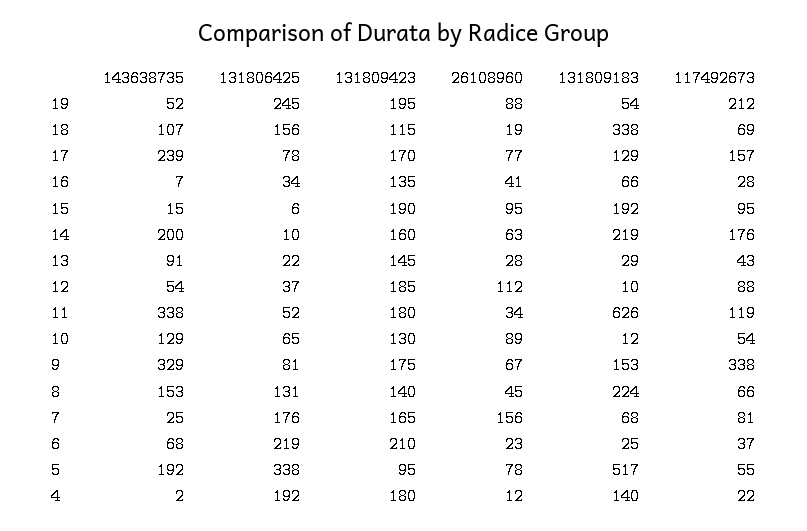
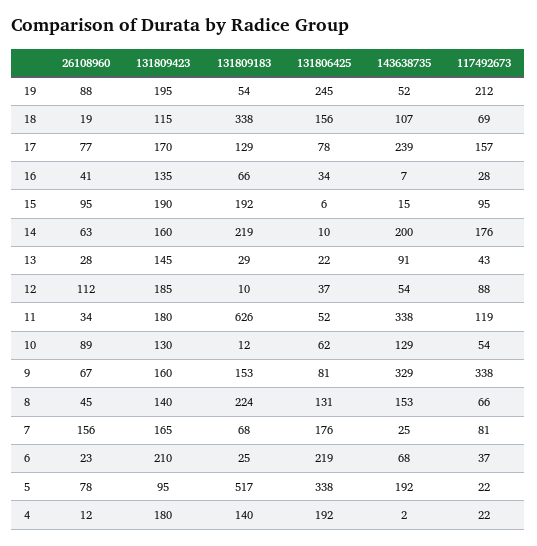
131806425, 10: 65 -> 62
131809423, 9: 175 -> 160
117492673, 5: 55 -> 22

